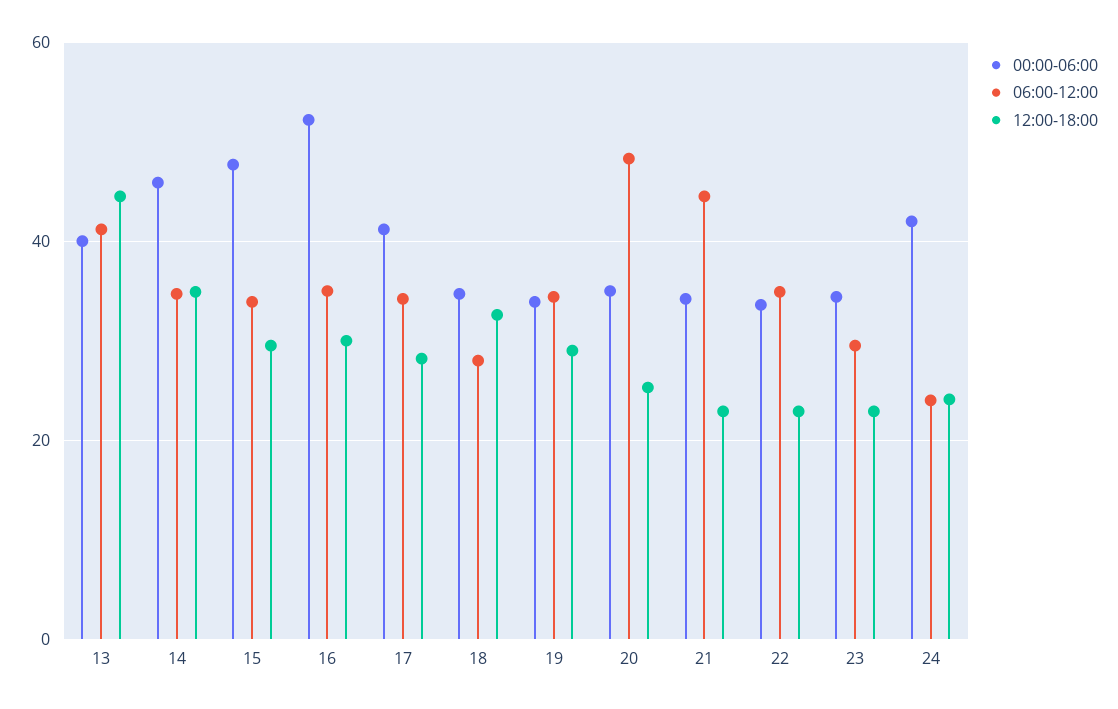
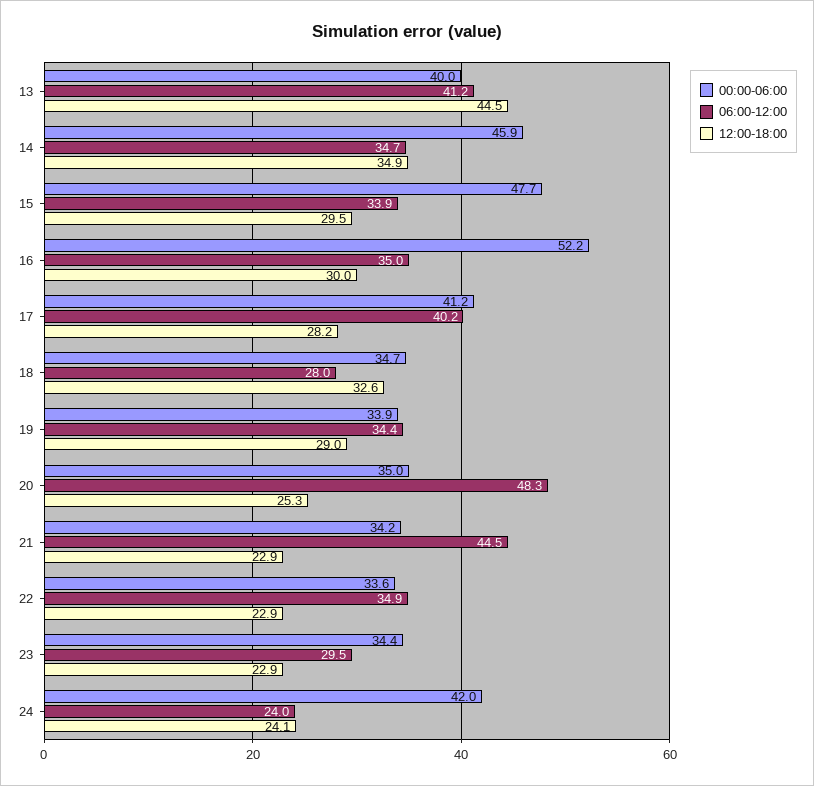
06:00-12:00, 17: 34 -> 40.2

